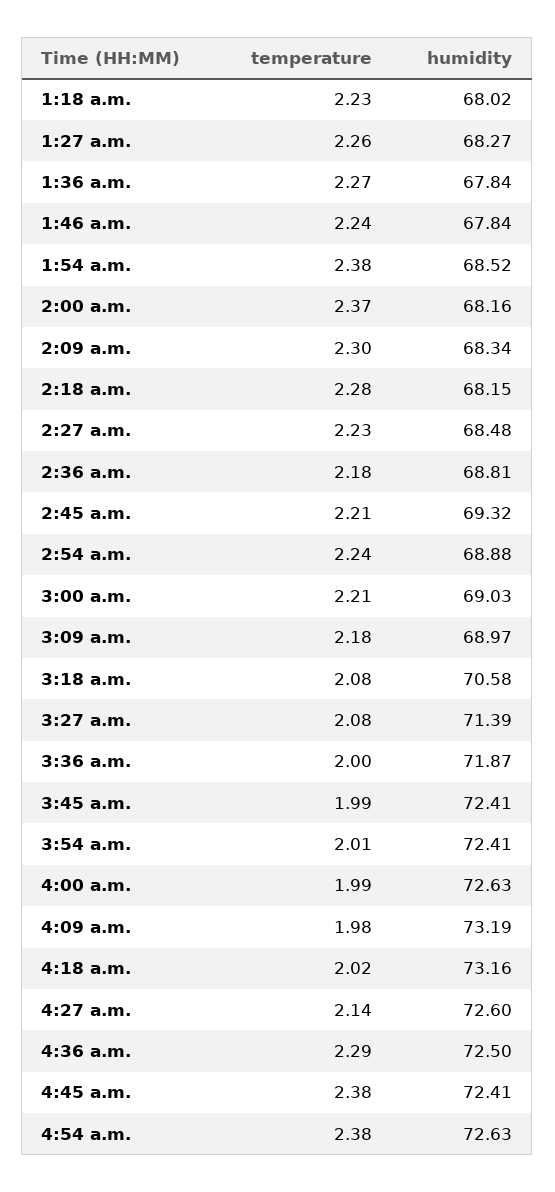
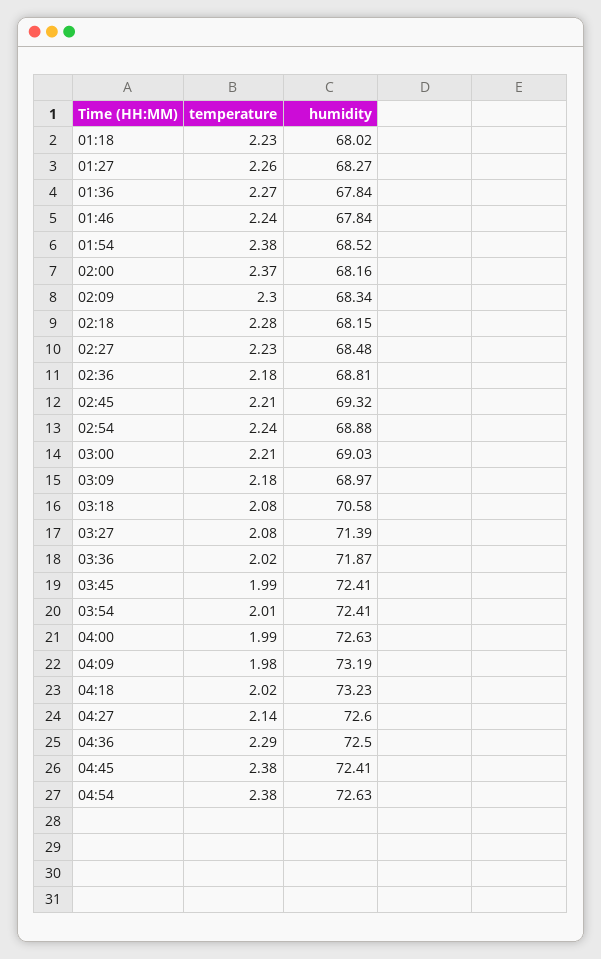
temperature, 3:36 a.m.: 2 -> 2.02
humidity, 4:18 a.m.: 73.16 -> 73.23

